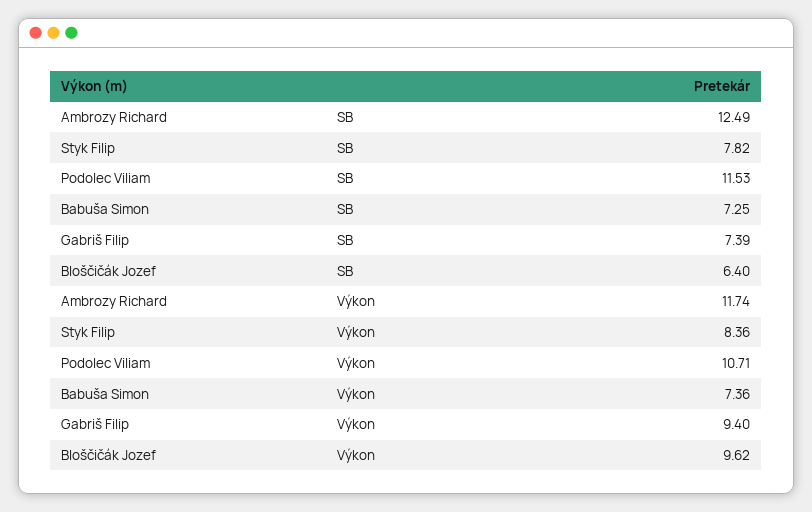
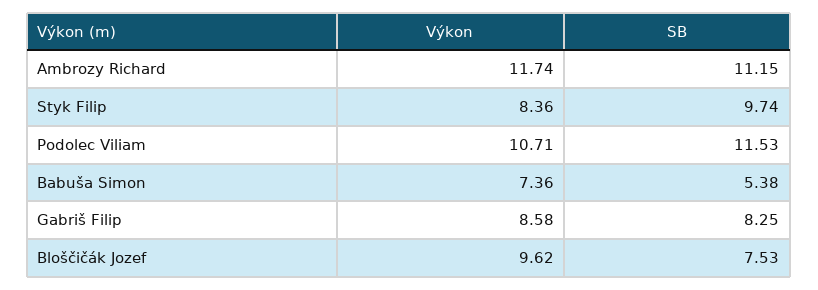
Ambrozy Richard, SB: 12.49 -> 11.15
Styk Filip, SB: 7.82 -> 9.74
Babuša Simon, SB: 7.25 -> 5.38
Gabriš Filip, SB: 7.39 -> 8.25
Bloščičák Jozef, SB: 6.4 -> 7.53
Gabriš Filip, Výkon: 9.4 -> 8.58

